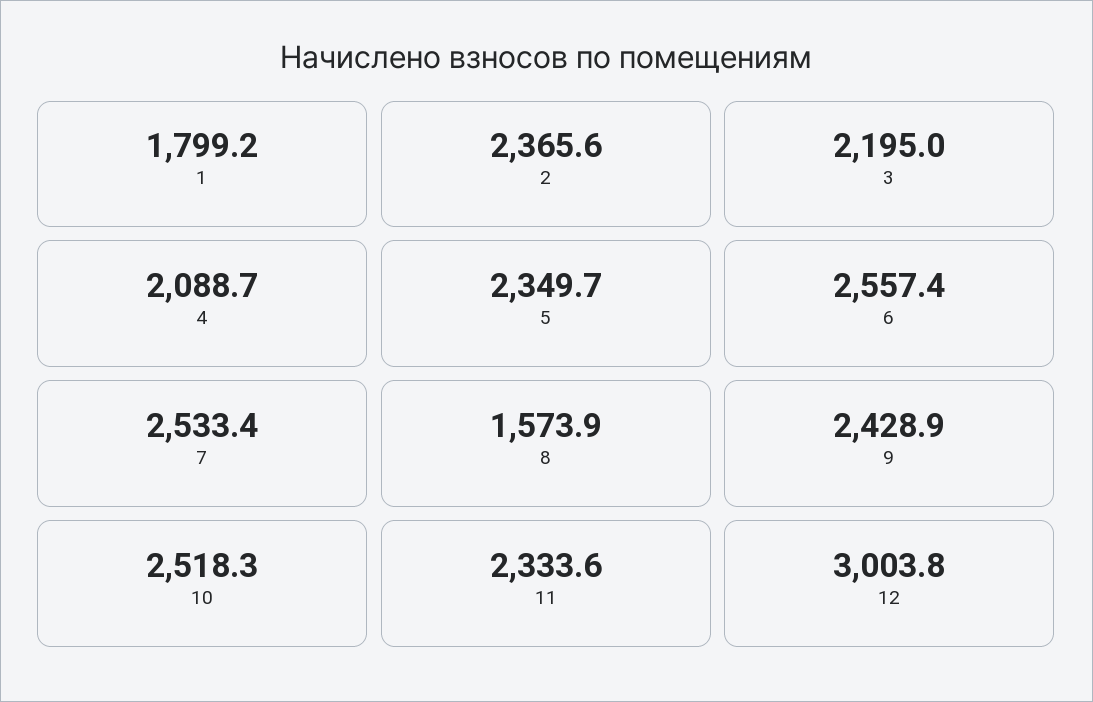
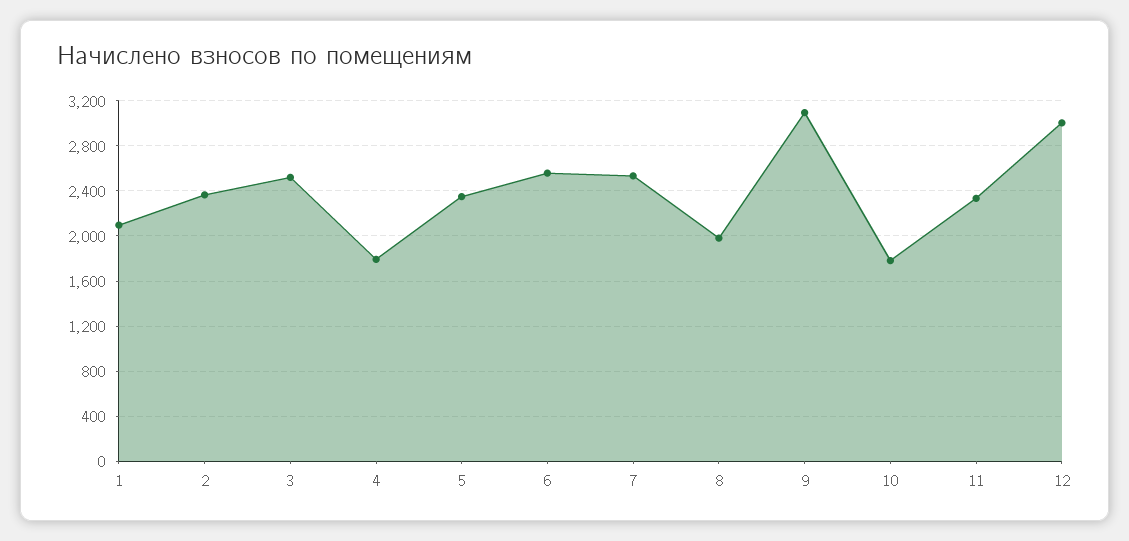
1: 1799.2 -> 2100
3: 2195 -> 2500
4: 2088.7 -> 1800
8: 1573.9 -> 2000
9: 2428.9 -> 3100
10: 2518.3 -> 1800

